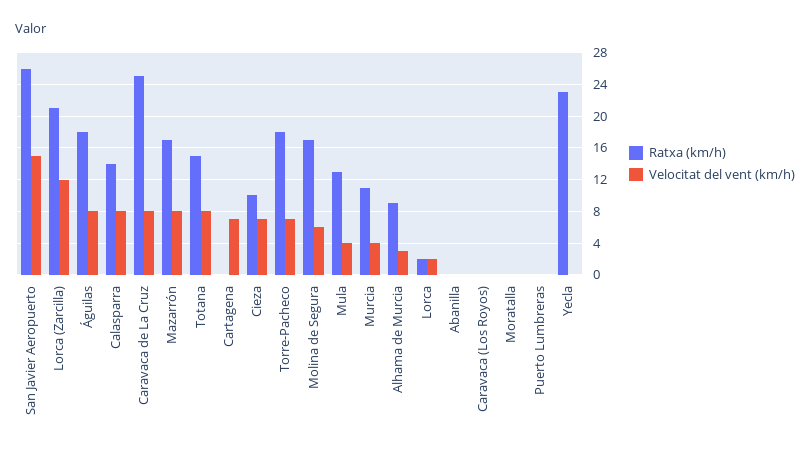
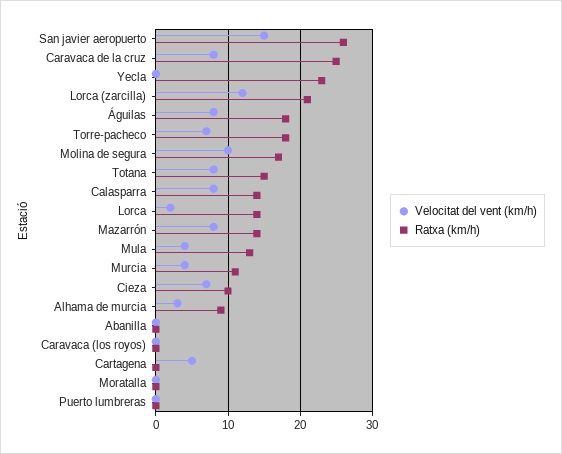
Ratxa (km/h), Mazarrón: 17 -> 14
Velocitat del vent (km/h), Cartagena: 7 -> 5
Velocitat del vent (km/h), Molina de Segura: 6 -> 10
Ratxa (km/h), Lorca: 2 -> 14

